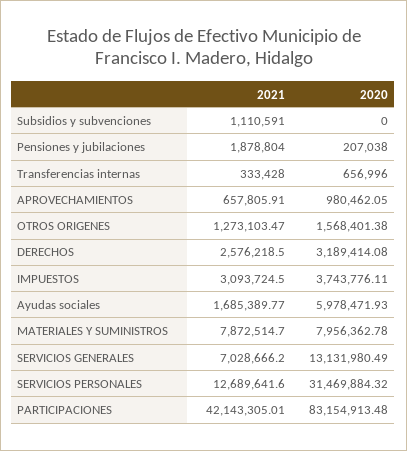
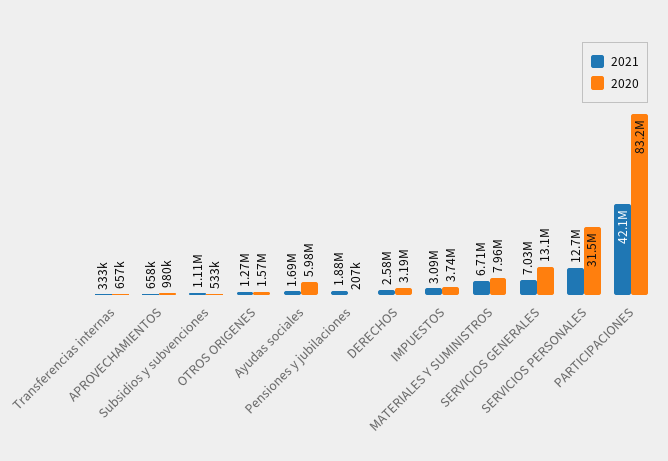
2020, Subsidios y subvenciones: 0 -> 533000
2021, MATERIALES Y SUMINISTROS: 7872514.7 -> 6710000

